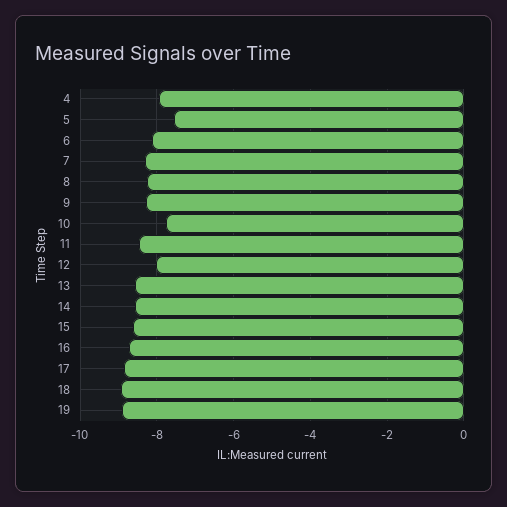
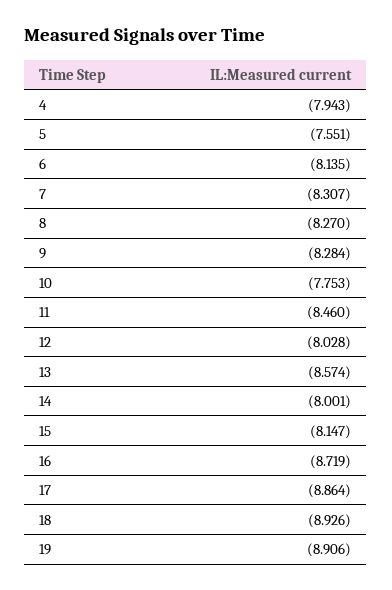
14: -8.6 -> -8.001
15: -8.6 -> -8.147

